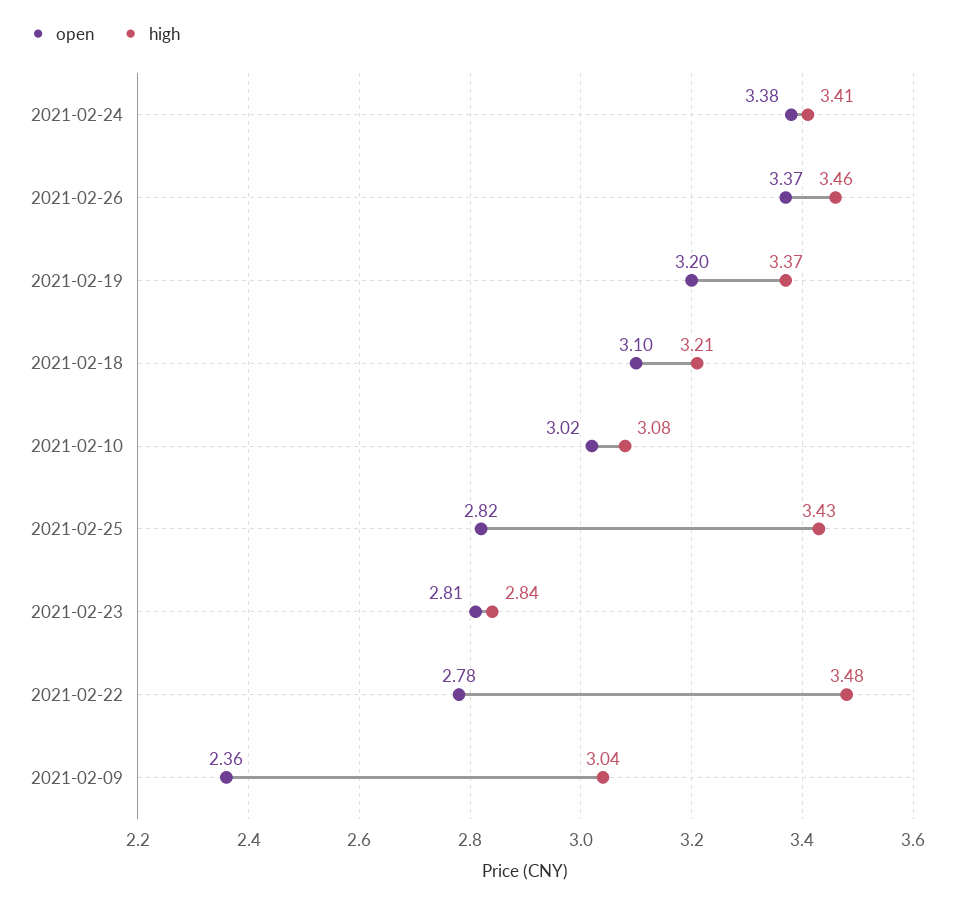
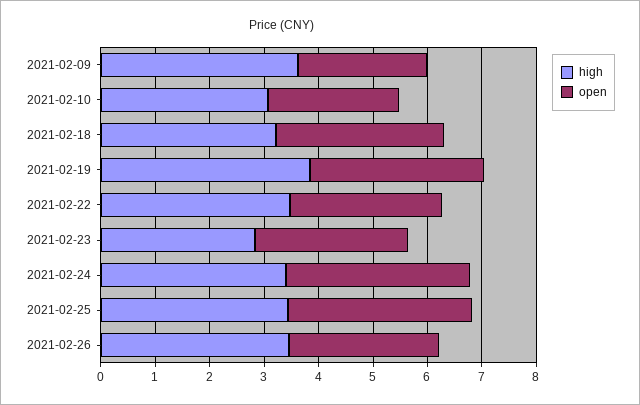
open, 2021-02-26: 3.37 -> 2.8
high, 2021-02-19: 3.37 -> 3.8
open, 2021-02-10: 3.02 -> 2.4
open, 2021-02-25: 2.82 -> 3.4
high, 2021-02-09: 3.04 -> 3.6

